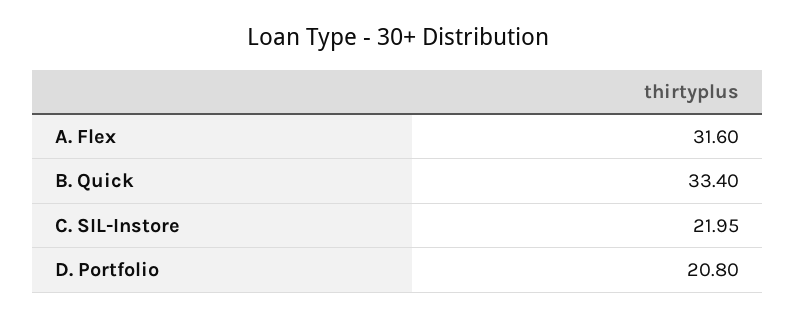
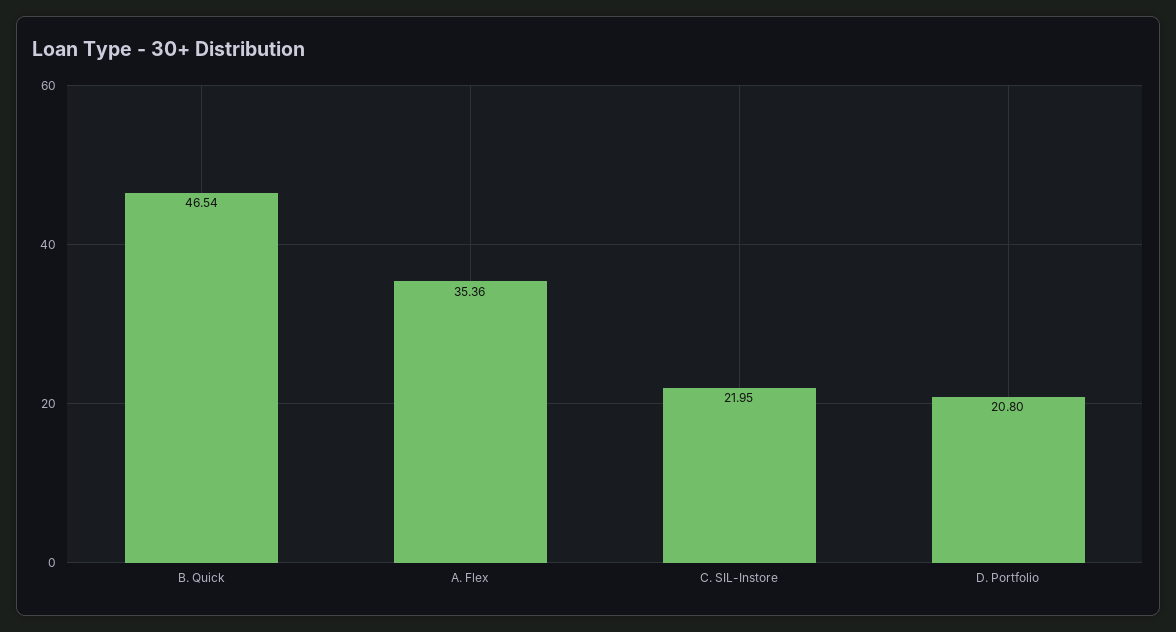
A. Flex: 31.6 -> 35.36
B. Quick: 33.4 -> 46.54

